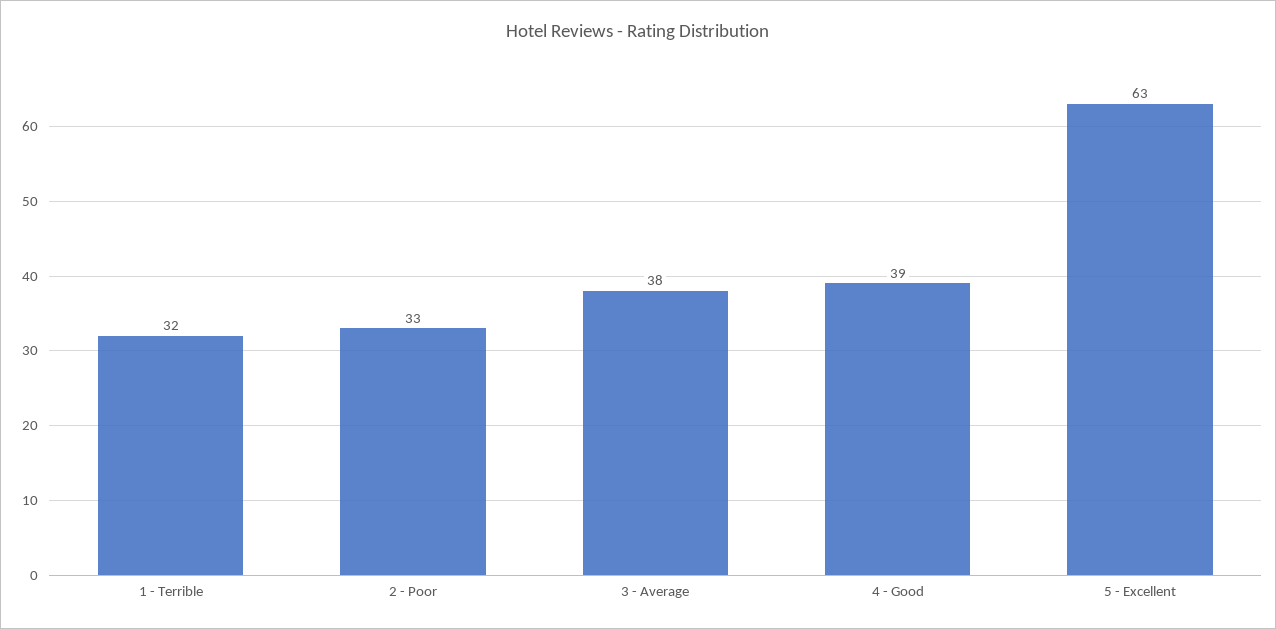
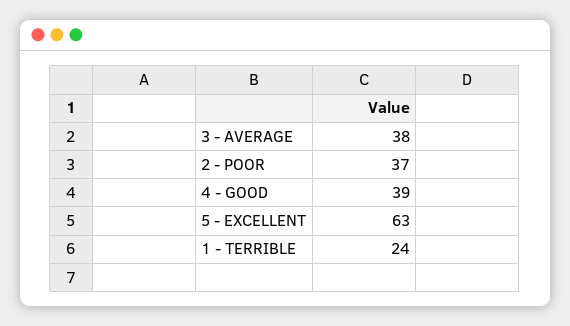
1 - Terrible: 32 -> 24
2 - Poor: 33 -> 37

